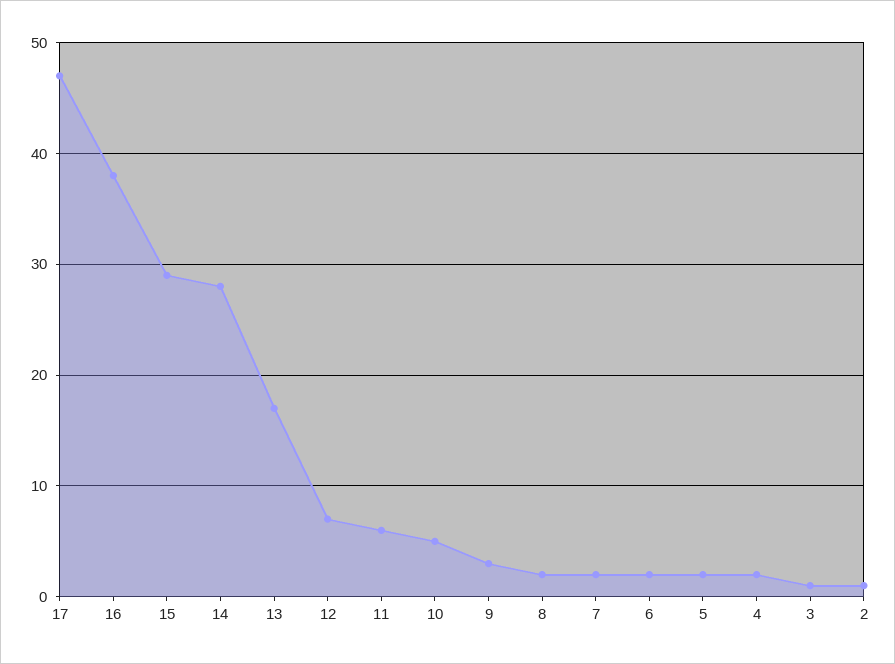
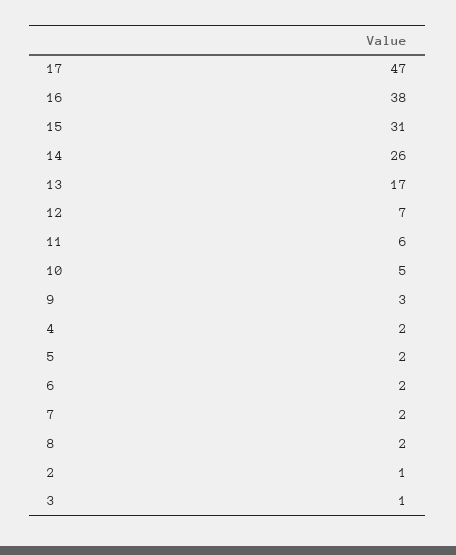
15: 29 -> 31
14: 28 -> 26

